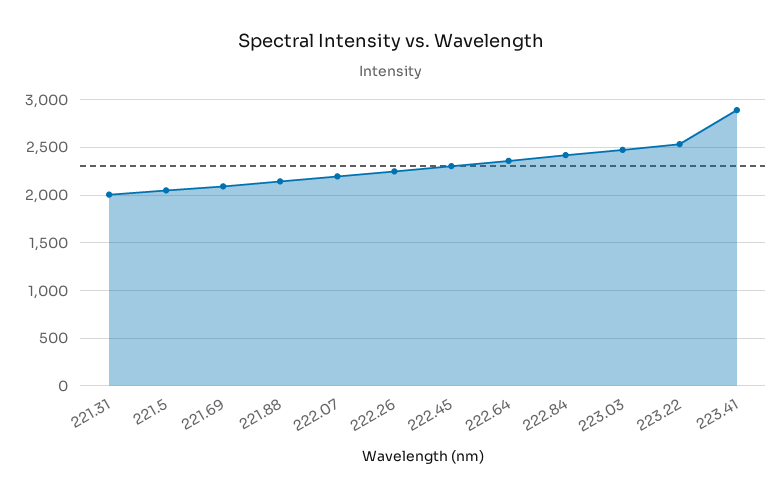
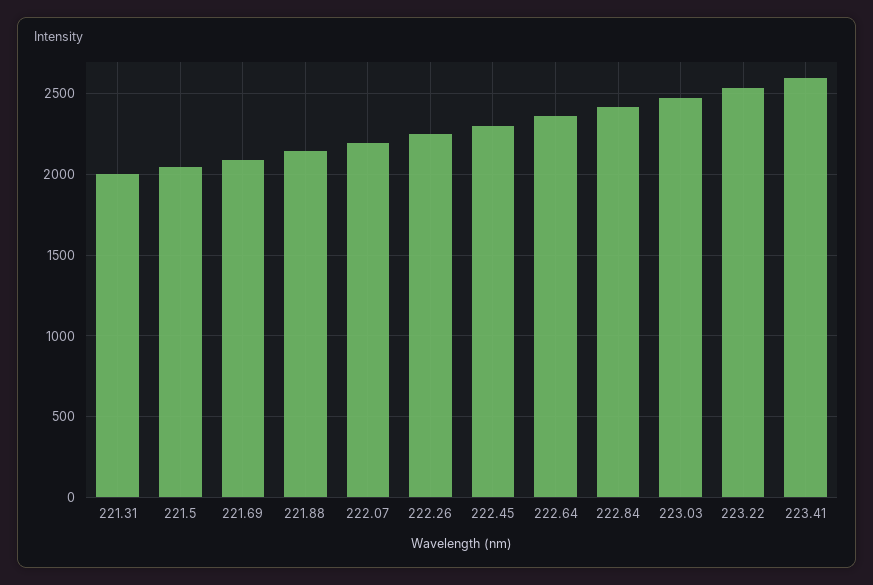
223.41: 2900 -> 2600

